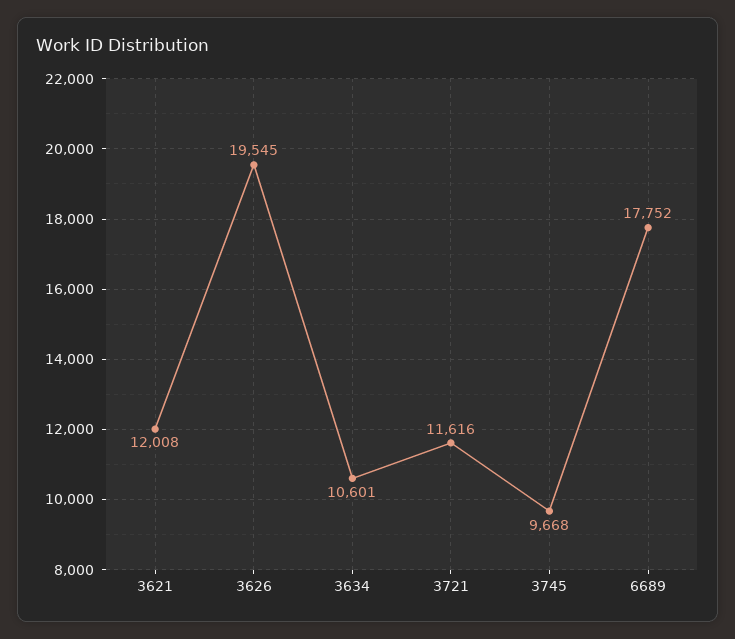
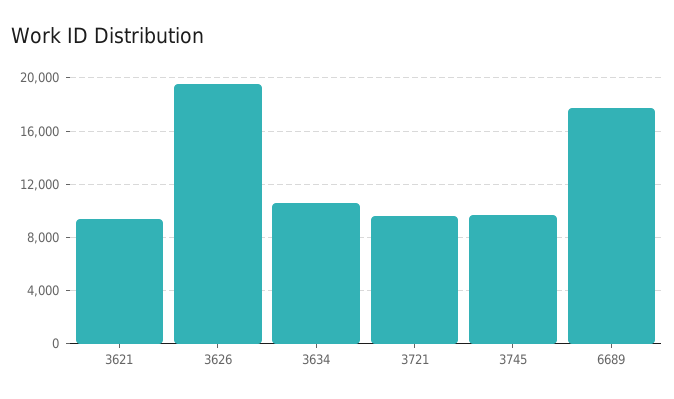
3621: 12008 -> 9500
3721: 11616 -> 9500

